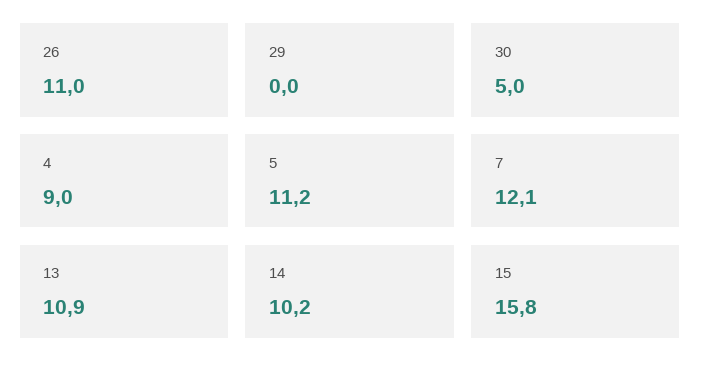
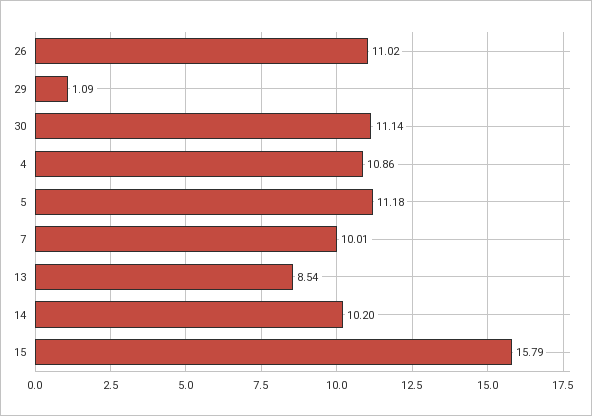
29: 0 -> 1.09
30: 5 -> 11.14
4: 9 -> 10.86
7: 12.1 -> 10.01
13: 10.9 -> 8.54

